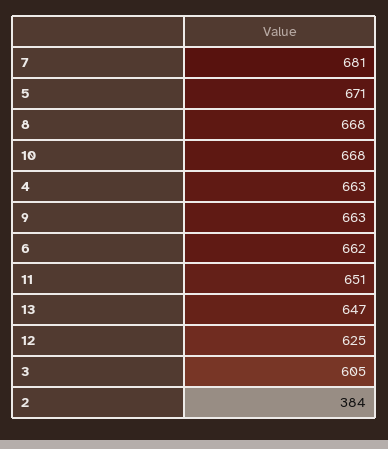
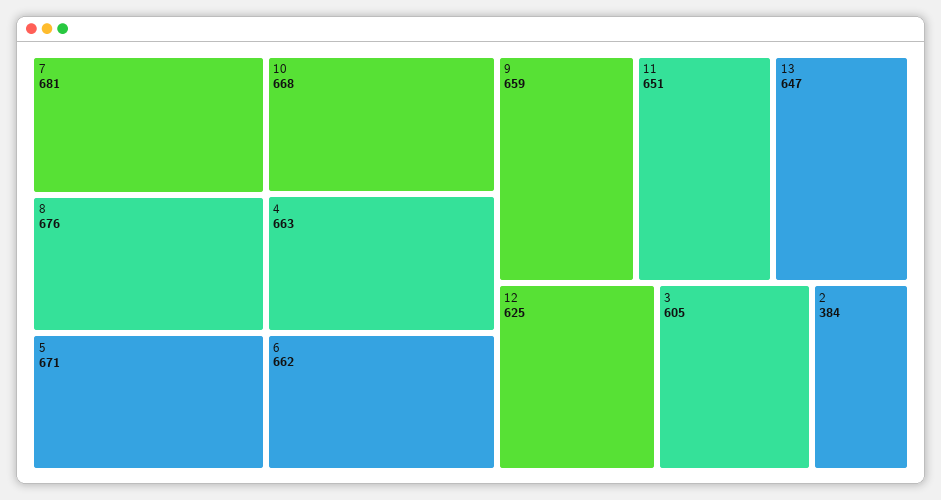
8: 668 -> 676
9: 663 -> 659

